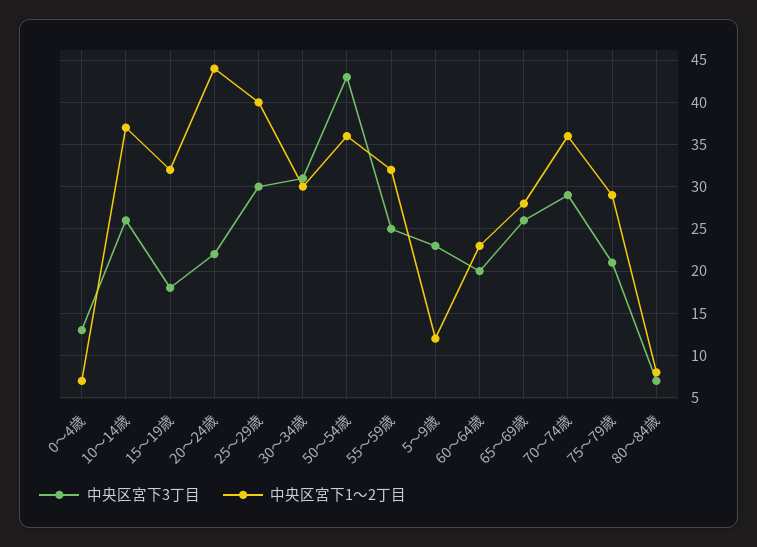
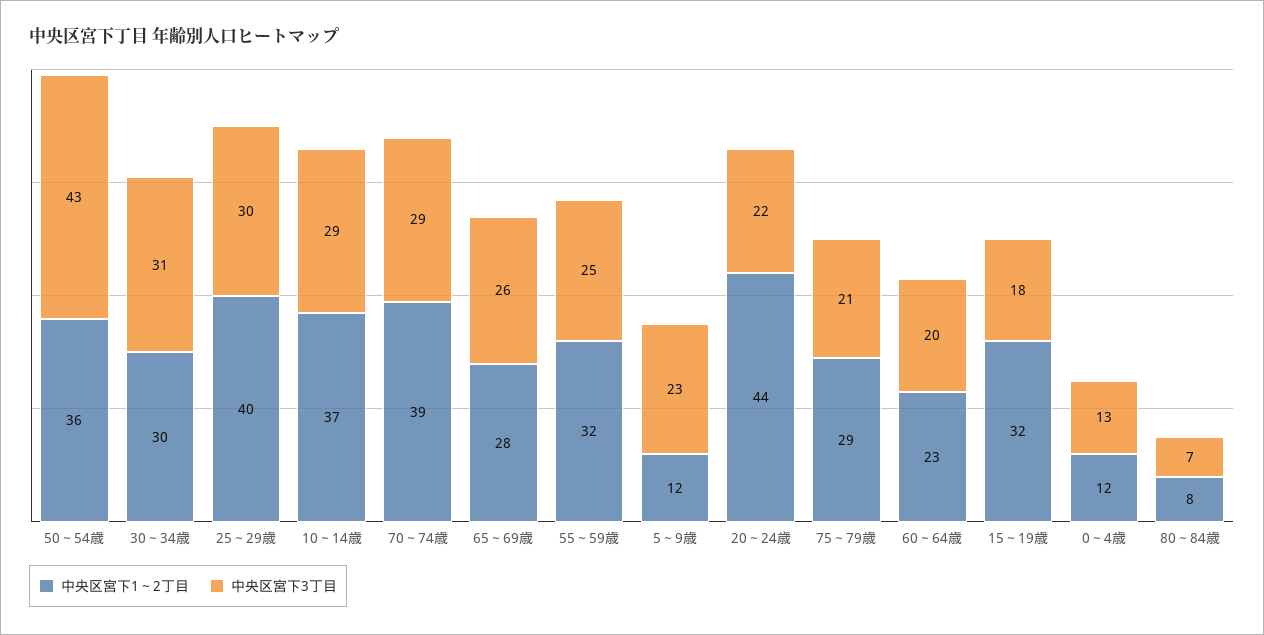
中央区宮下1～2丁目, 0～4歳: 7 -> 12
中央区宮下3丁目, 10～14歳: 26 -> 29
中央区宮下1～2丁目, 70～74歳: 36 -> 39

